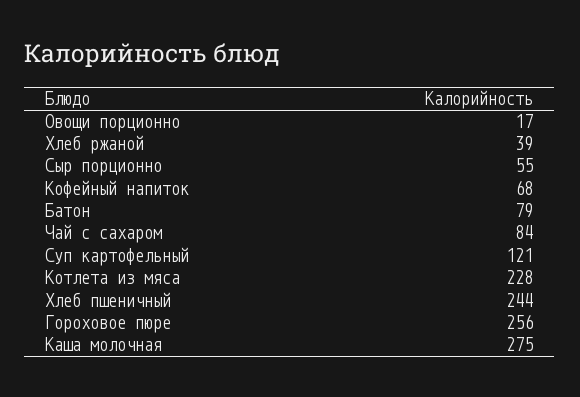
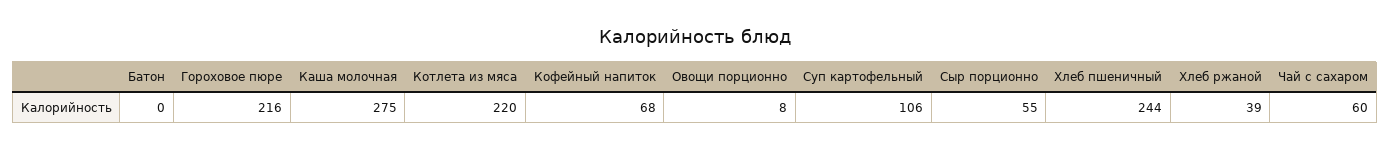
Овощи порционно: 17 -> 8
Батон: 79 -> 0
Чай с сахаром: 84 -> 60
Суп картофельный: 121 -> 106
Котлета из мяса: 228 -> 220
Гороховое пюре: 256 -> 216

